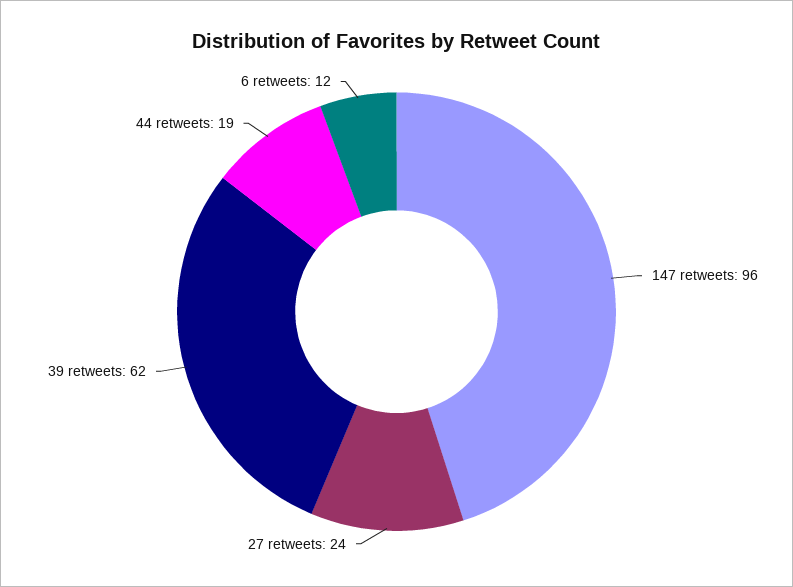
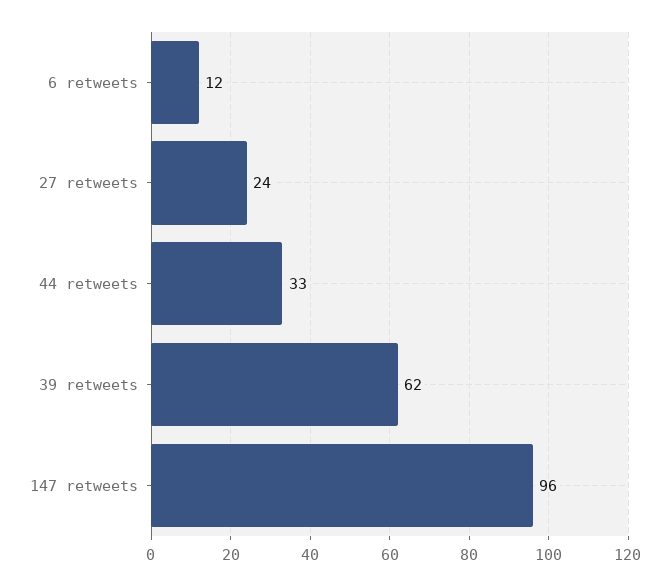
44 retweets: 19 -> 33

